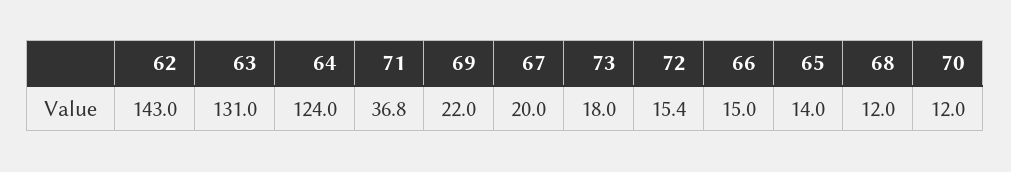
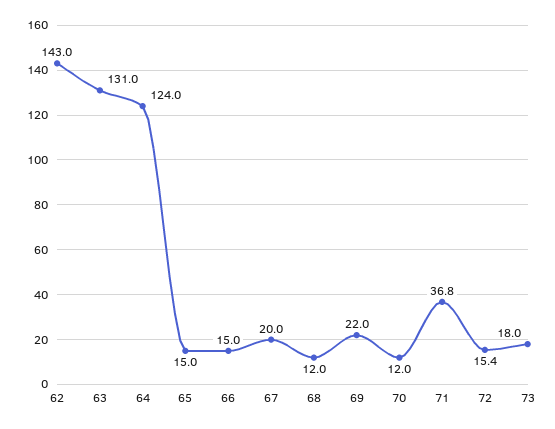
65: 14 -> 15

